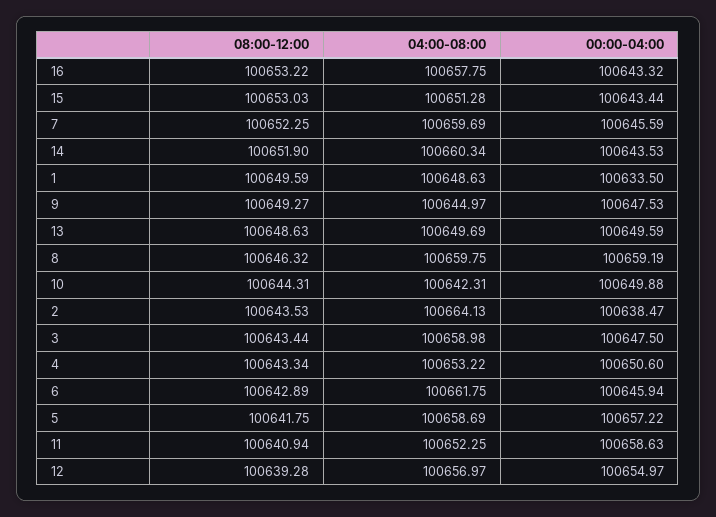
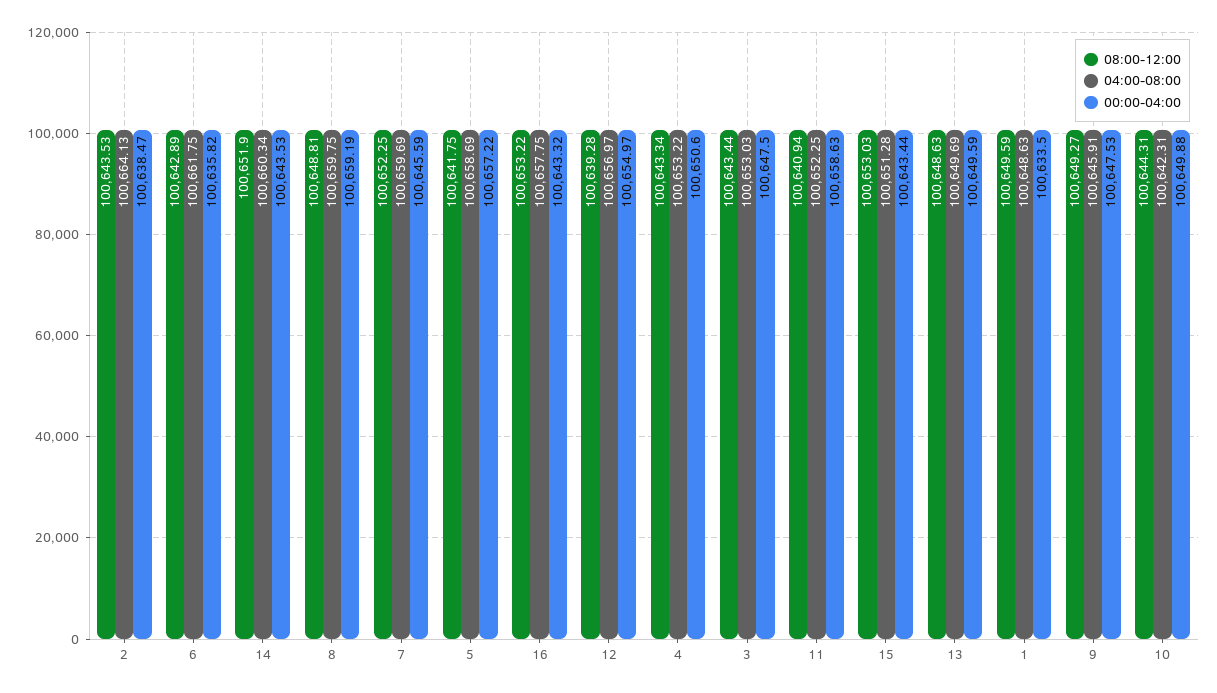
04:00-08:00, 9: 100644.97 -> 100645.91
08:00-12:00, 8: 100646.32 -> 100648.81
04:00-08:00, 3: 100658.98 -> 100653.03
00:00-04:00, 6: 100645.94 -> 100635.82

